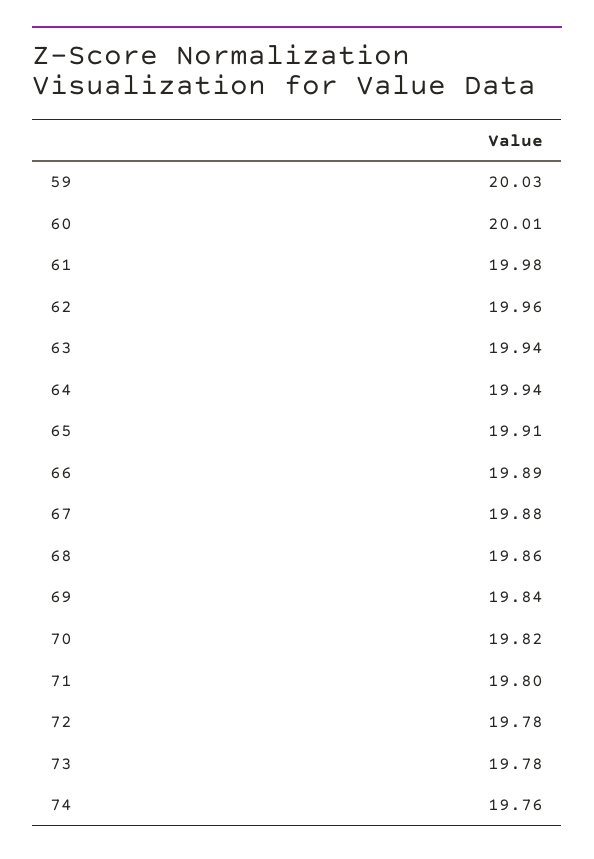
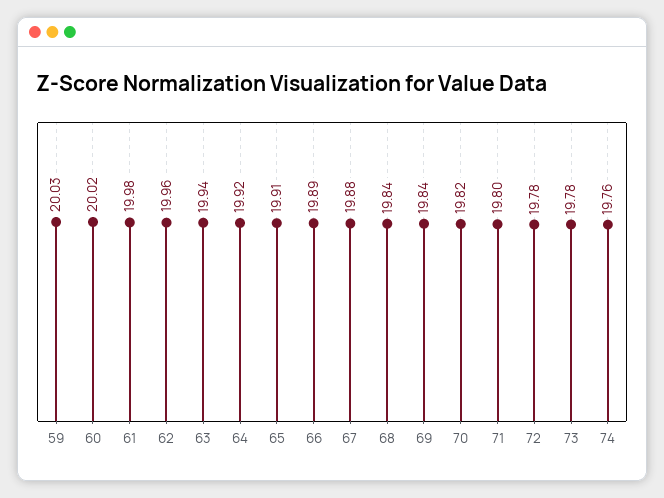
60: 20.01 -> 20.02
64: 19.94 -> 19.92
68: 19.86 -> 19.84

